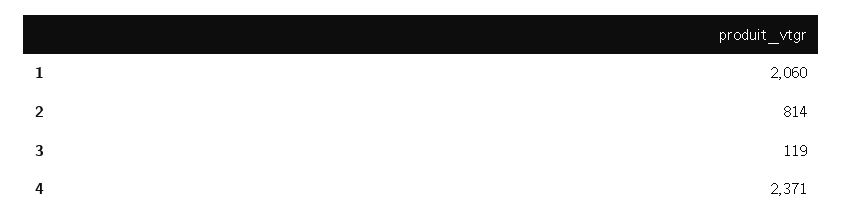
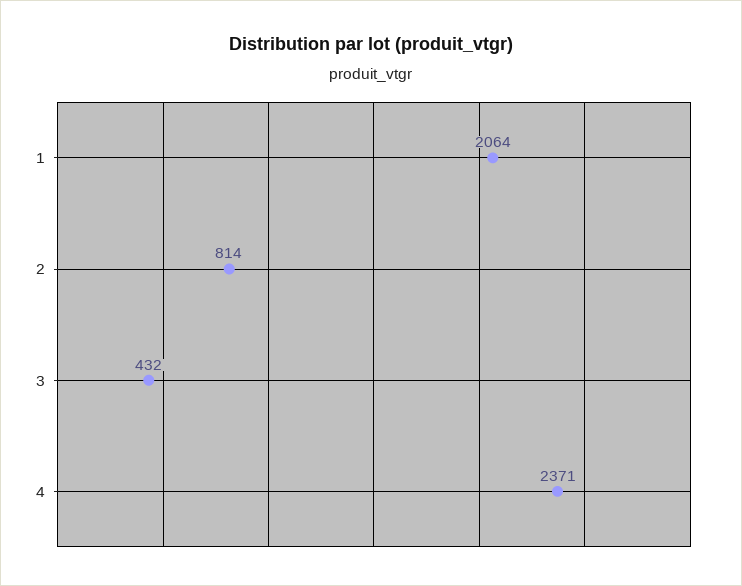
1: 2060 -> 2064
3: 119 -> 432

